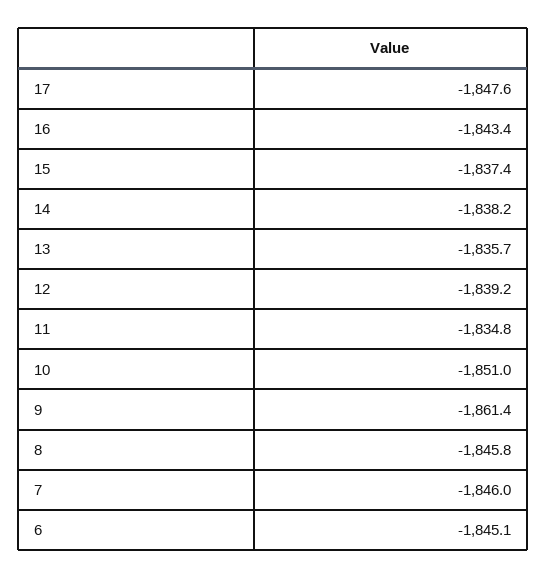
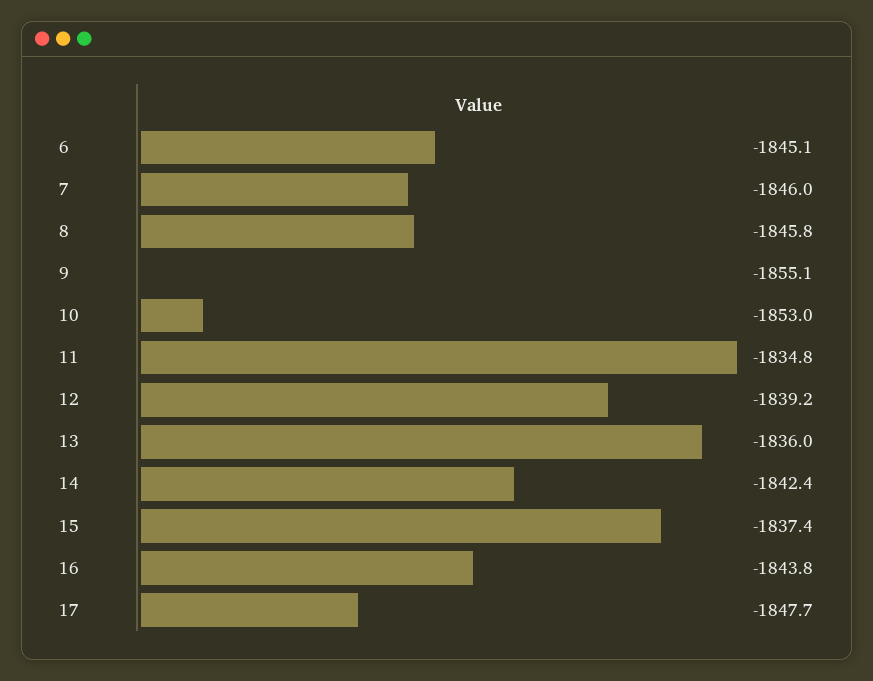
17: -1847.6 -> -1847.7
16: -1843.4 -> -1843.8
14: -1838.2 -> -1842.4
13: -1835.7 -> -1836
10: -1851 -> -1853
9: -1861.4 -> -1855.1

